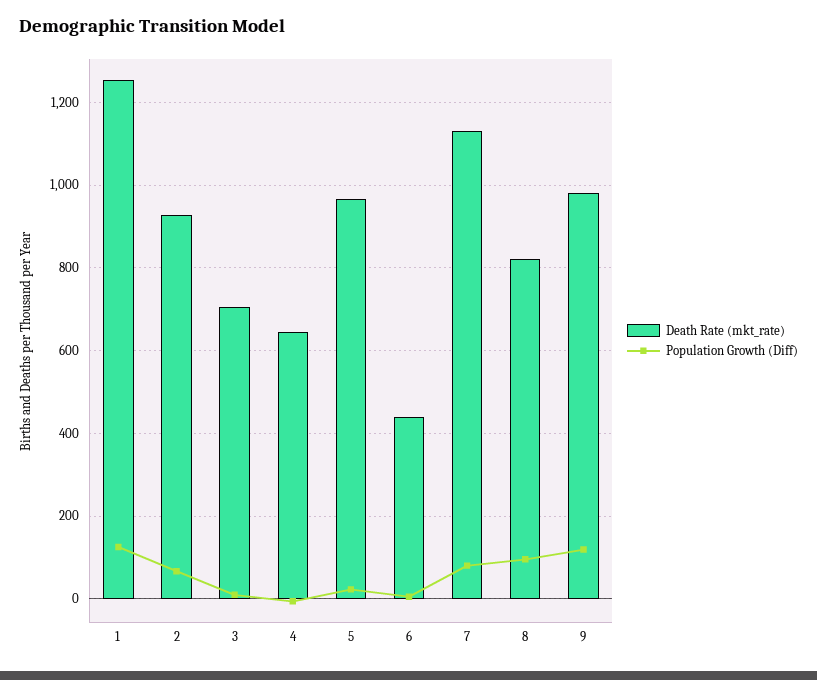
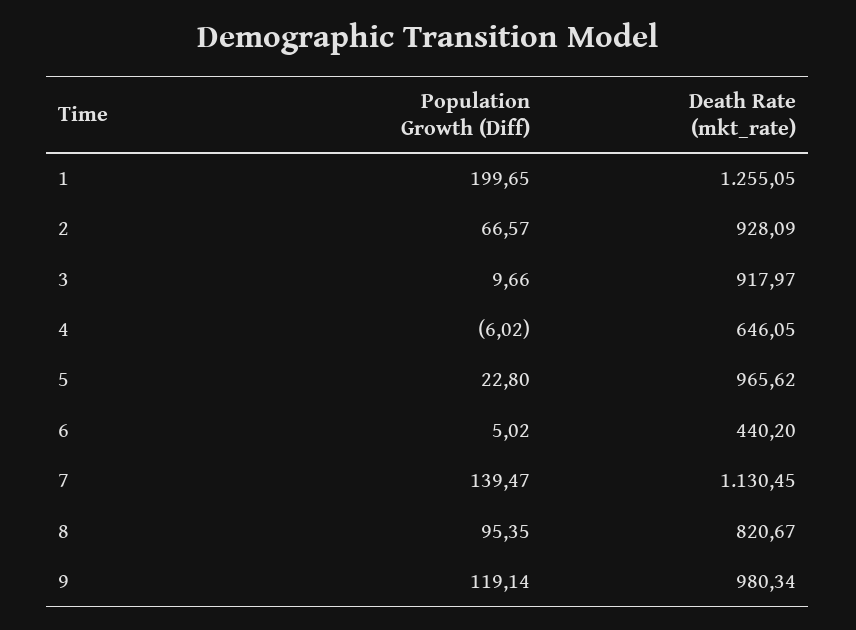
Population Growth (Diff), 1: 120 -> 199.65
Death Rate (mkt_rate), 3: 700 -> 917.97
Population Growth (Diff), 7: 80 -> 139.47

